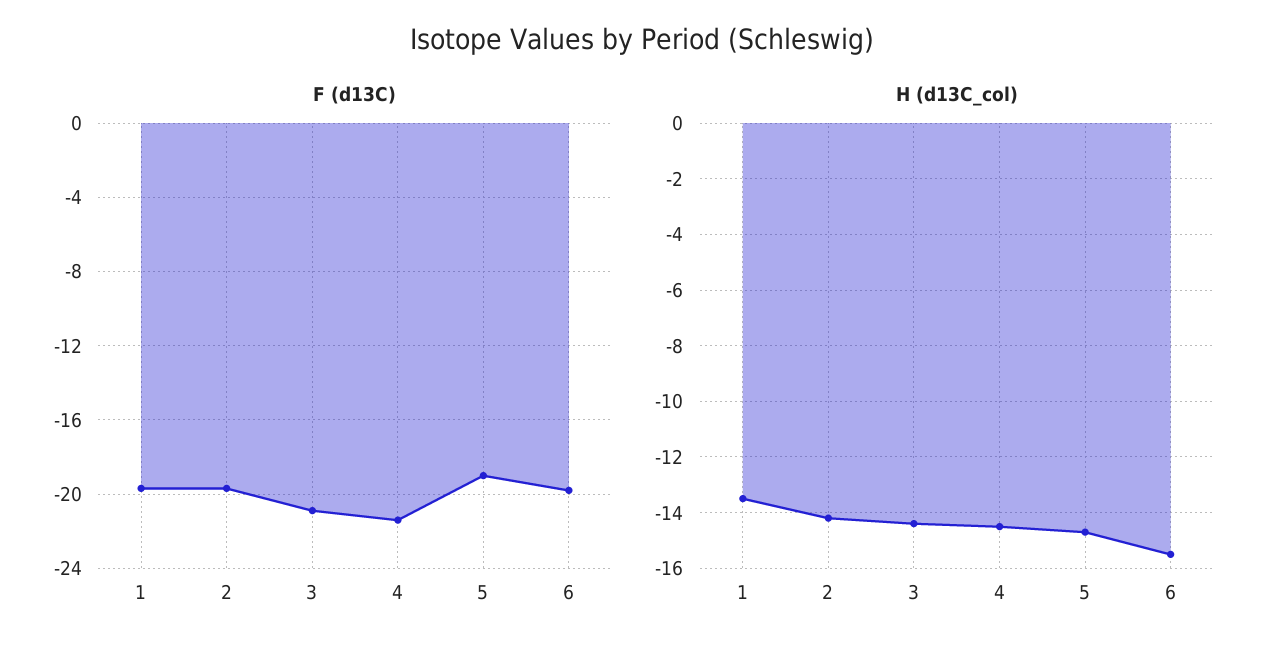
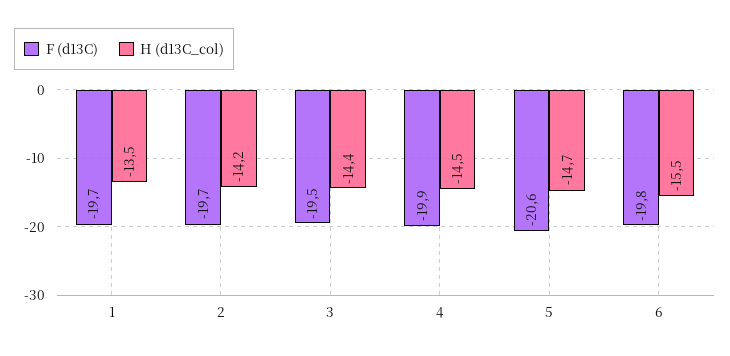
F (d13C), 3: -21 -> -19.5
F (d13C), 4: -21.5 -> -19.9
F (d13C), 5: -19 -> -20.6

